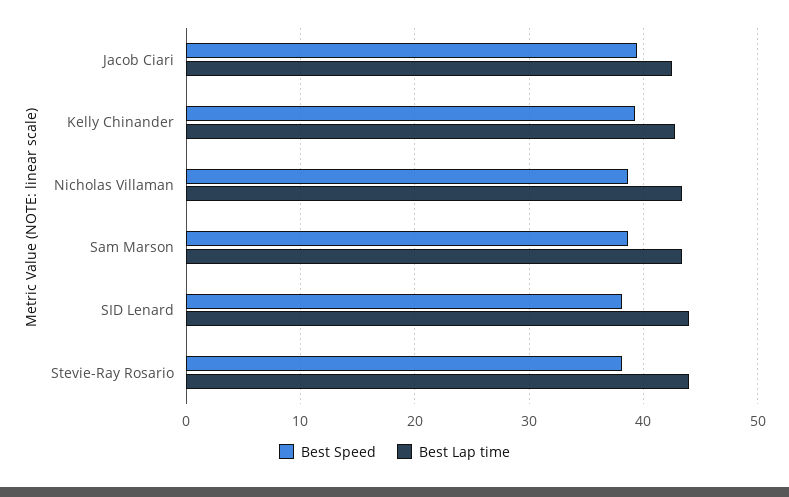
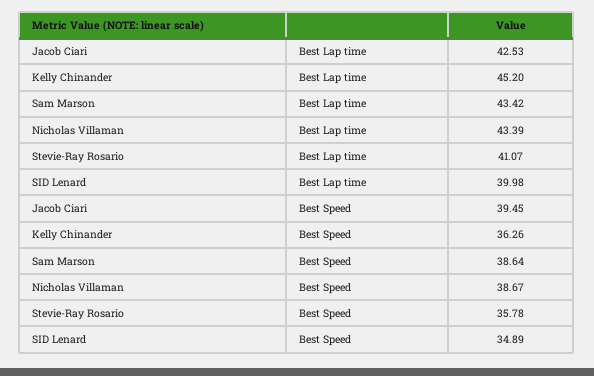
Best Speed, Kelly Chinander: 39 -> 36.26
Best Lap time, Kelly Chinander: 43 -> 45.2
Best Speed, SID Lenard: 38 -> 34.89
Best Lap time, SID Lenard: 44 -> 39.98
Best Speed, Stevie-Ray Rosario: 38 -> 35.78
Best Lap time, Stevie-Ray Rosario: 44 -> 41.07

